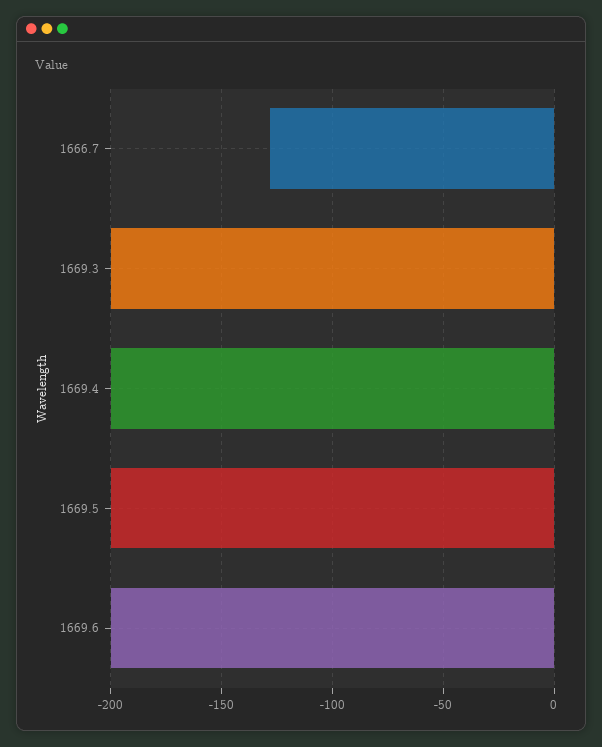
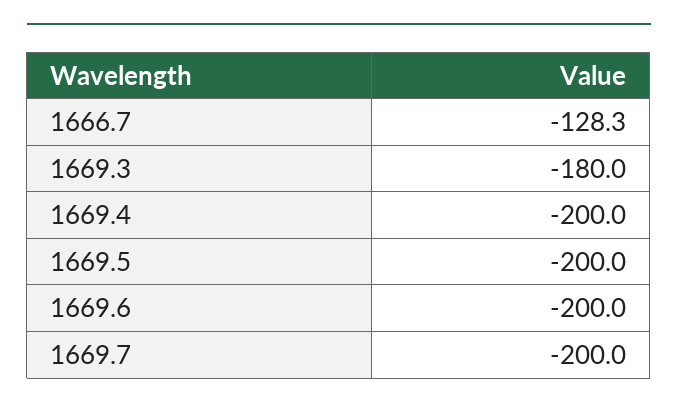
1669.3: -200 -> -180
1669.7: none -> -200

